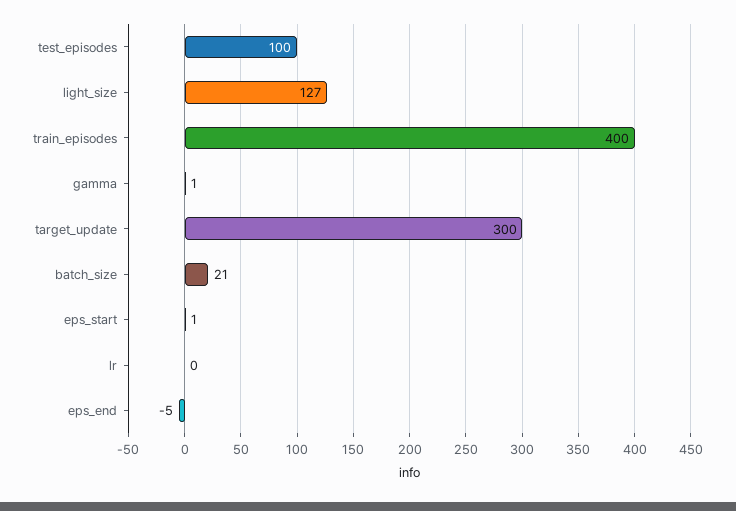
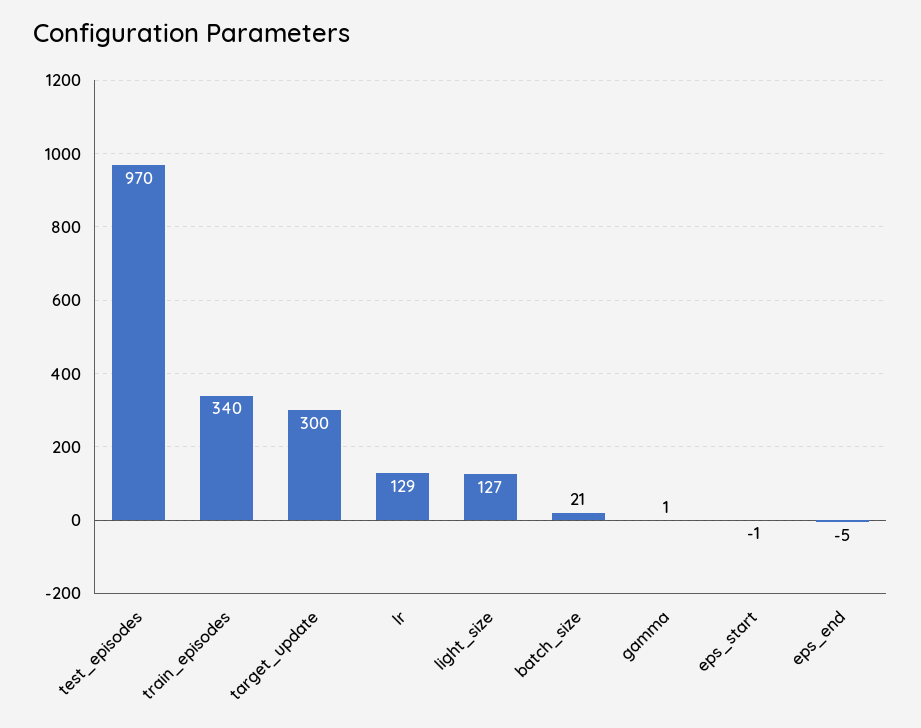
test_episodes: 100 -> 970
train_episodes: 400 -> 340
eps_start: 1 -> -1
lr: 0 -> 129

